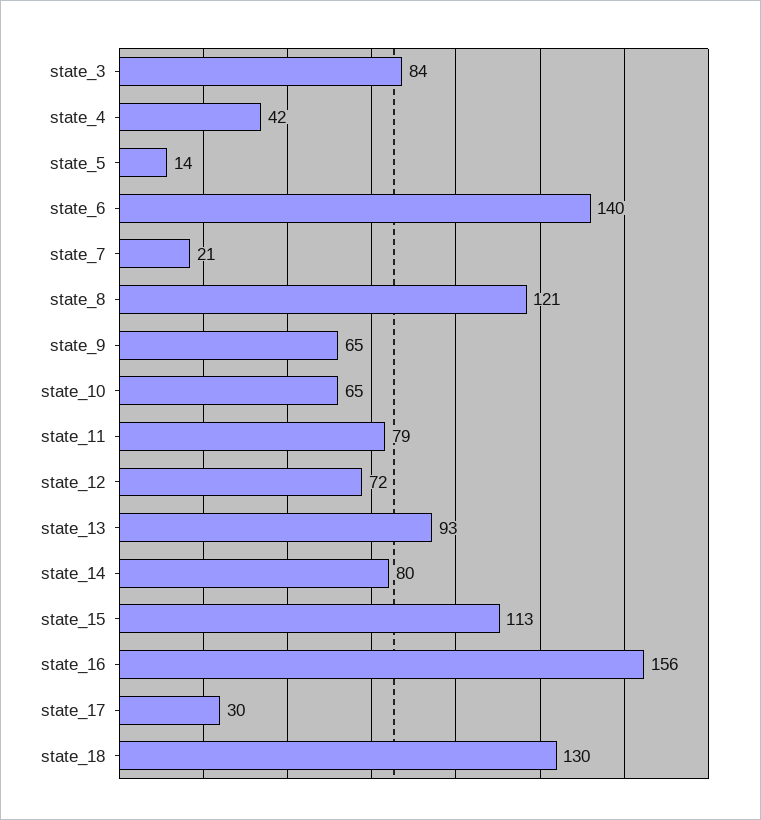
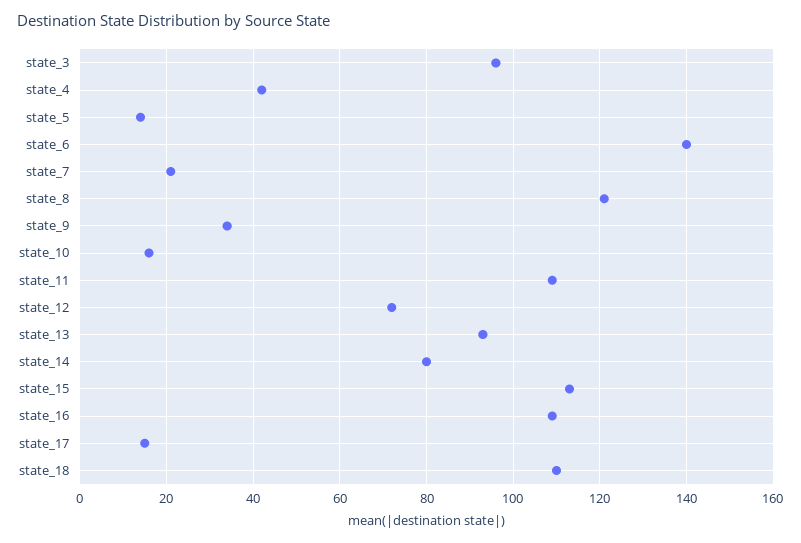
state_3: 84 -> 95
state_9: 65 -> 35
state_10: 65 -> 15
state_11: 79 -> 110
state_16: 156 -> 110
state_17: 30 -> 15
state_18: 130 -> 110

